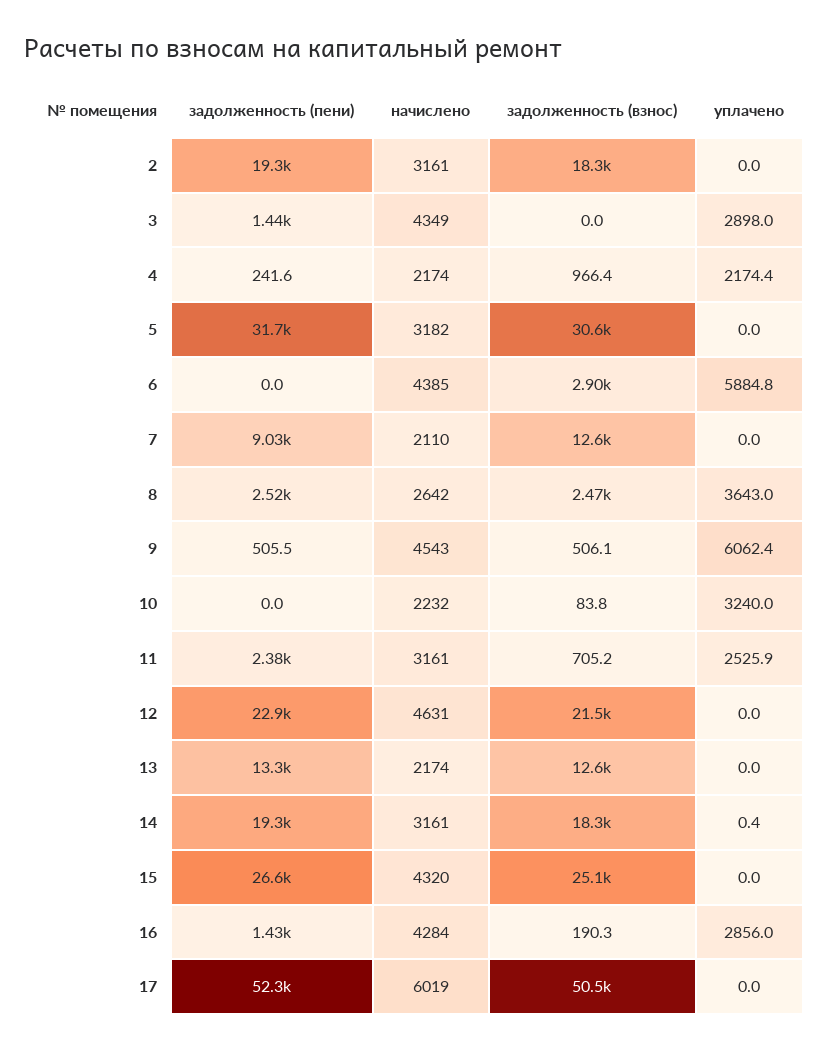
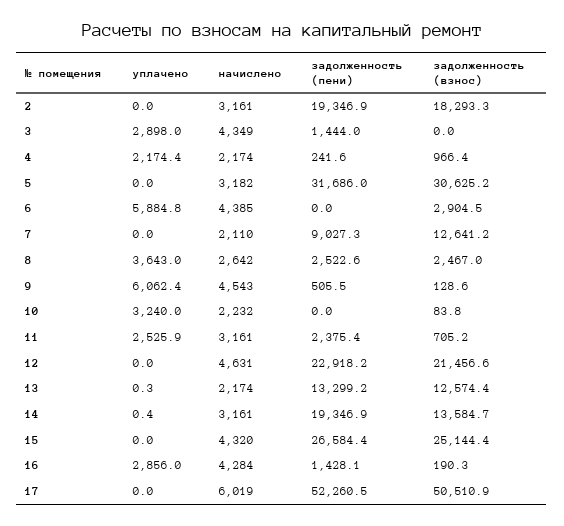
задолженность (взнос), 9: 506.1 -> 128.6
уплачено, 13: 0 -> 0.3
задолженность (взнос), 14: 18300 -> 13584.7

